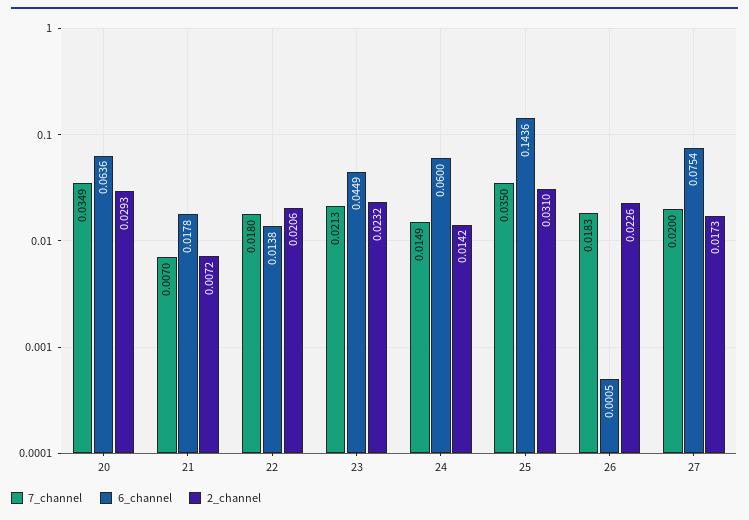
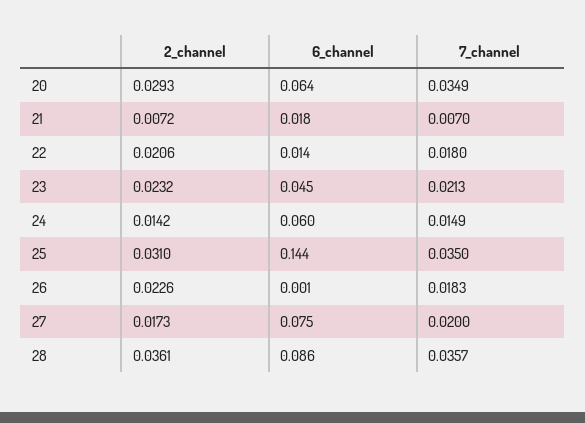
2_channel, 28: none -> 0.0361
6_channel, 28: none -> 0.086
7_channel, 28: none -> 0.0357

